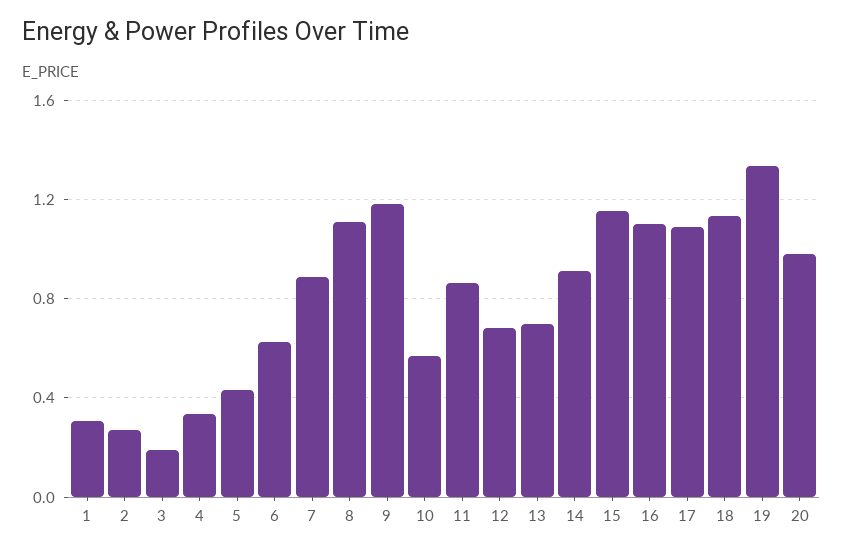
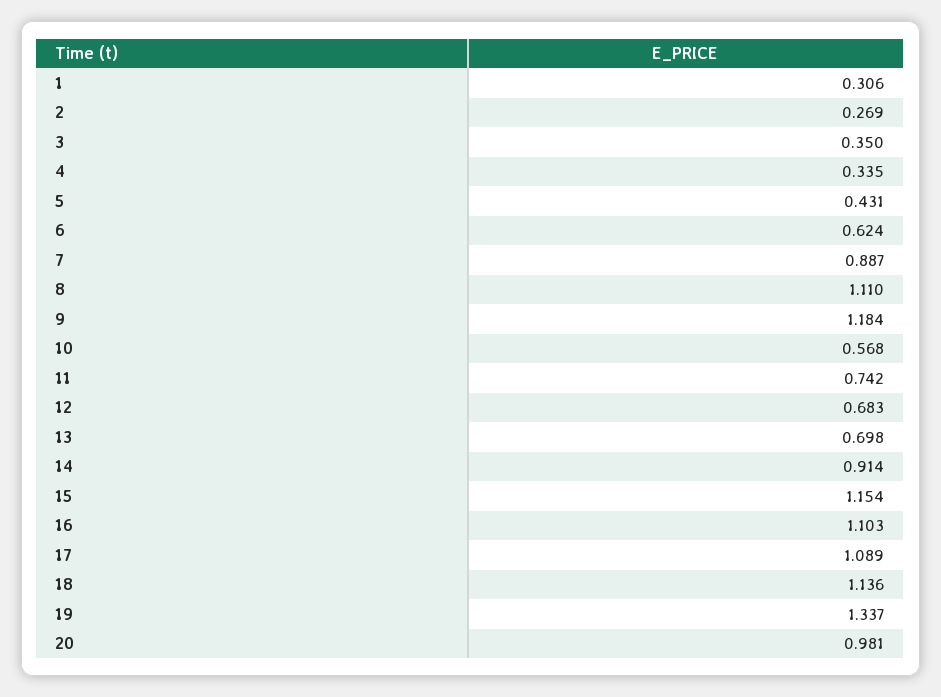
3: 0.2 -> 0.35
11: 0.85 -> 0.742

